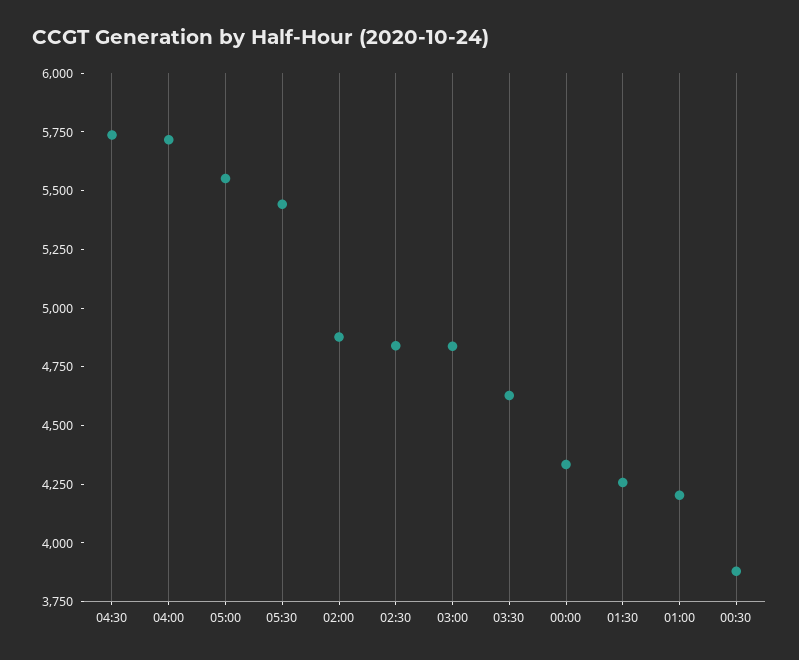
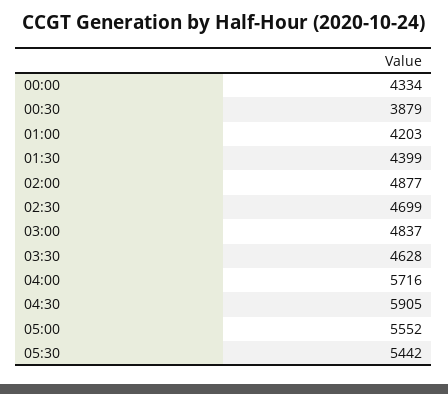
04:30: 5750 -> 5905
02:30: 4850 -> 4699
01:30: 4250 -> 4399

